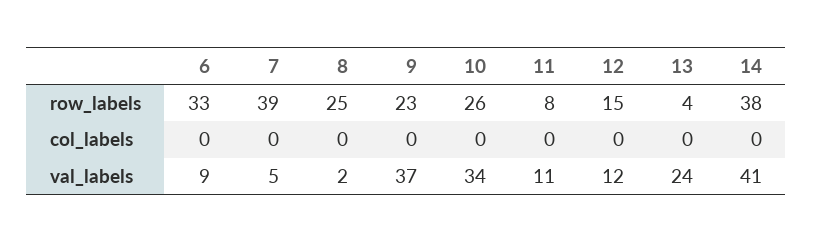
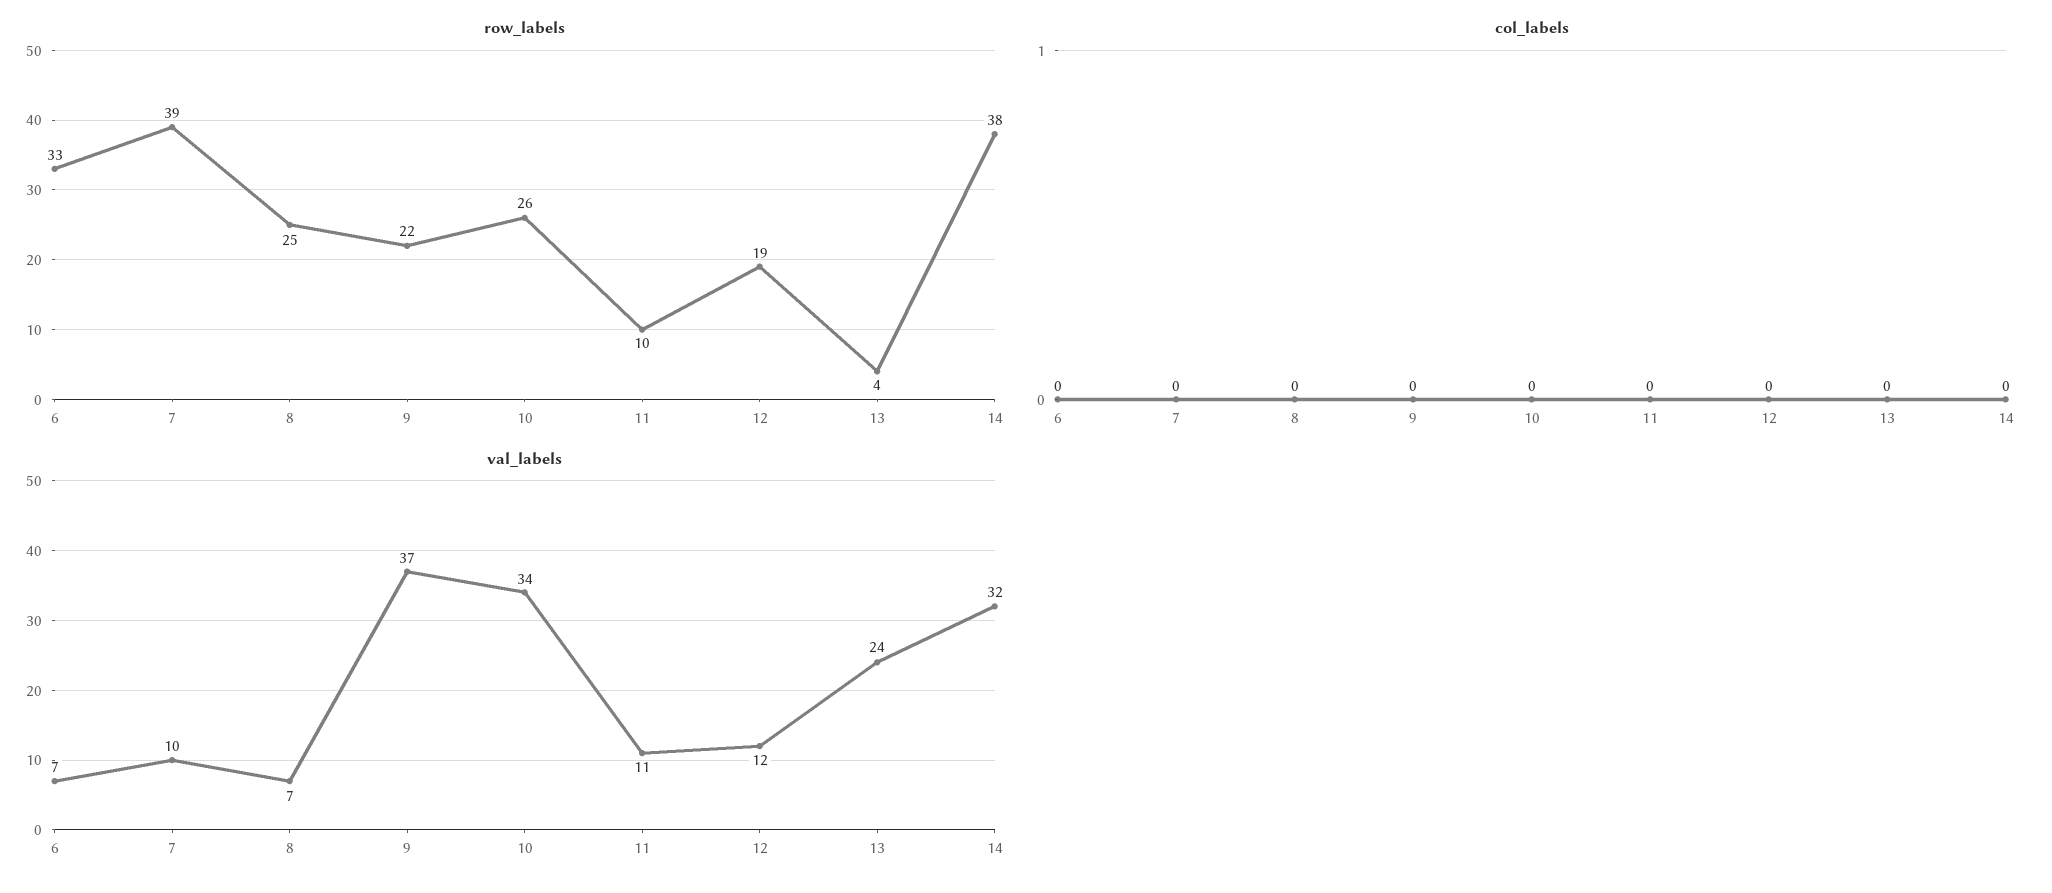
row_labels, 9: 23 -> 22
row_labels, 11: 8 -> 10
row_labels, 12: 15 -> 19
val_labels, 6: 9 -> 7
val_labels, 7: 5 -> 10
val_labels, 8: 2 -> 7
val_labels, 14: 41 -> 32

